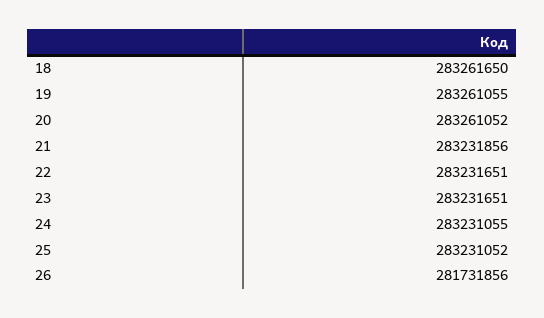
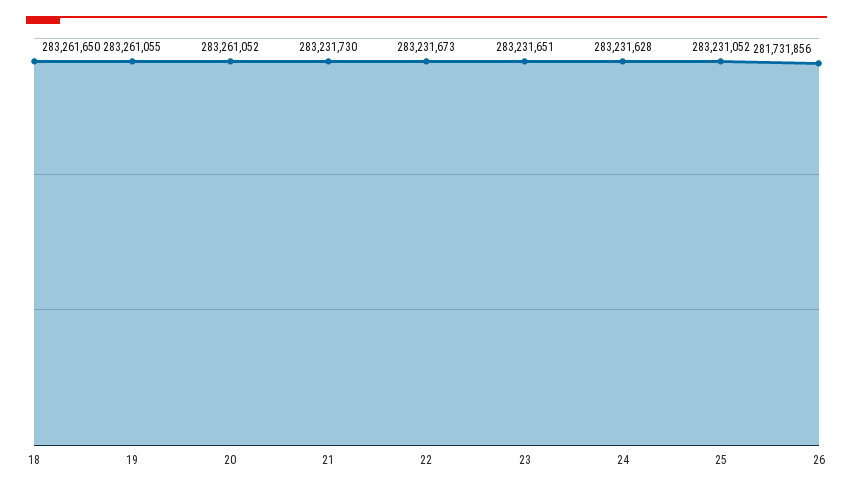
21: 283231856 -> 283231730
22: 283231651 -> 283231673
24: 283231055 -> 283231628

